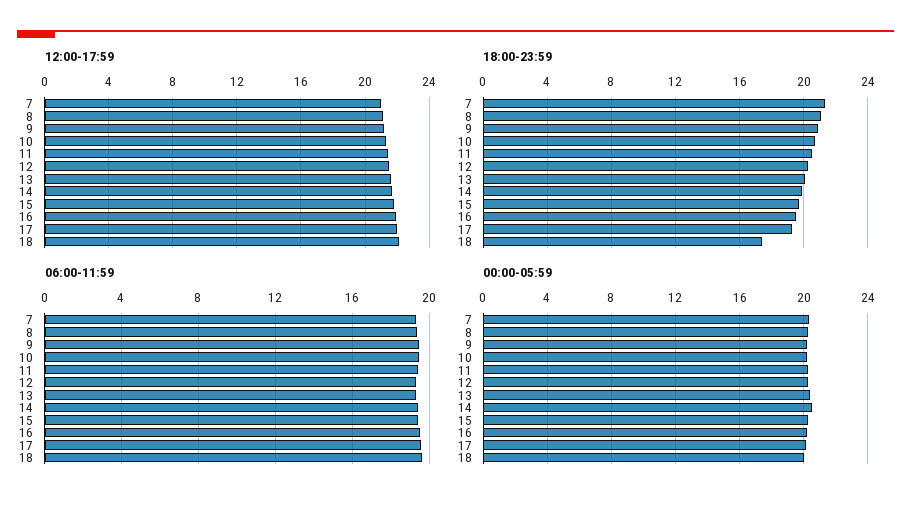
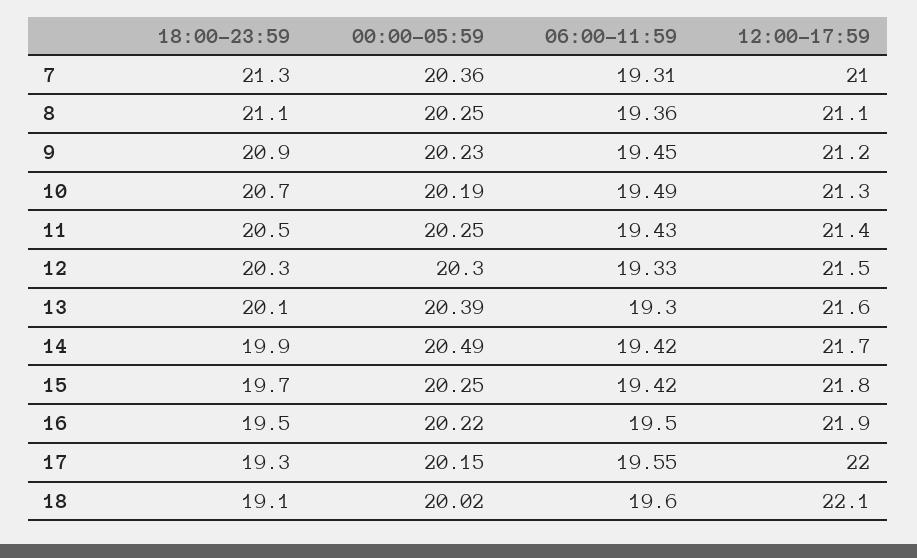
18:00-23:59, 18: 17.5 -> 19.1

